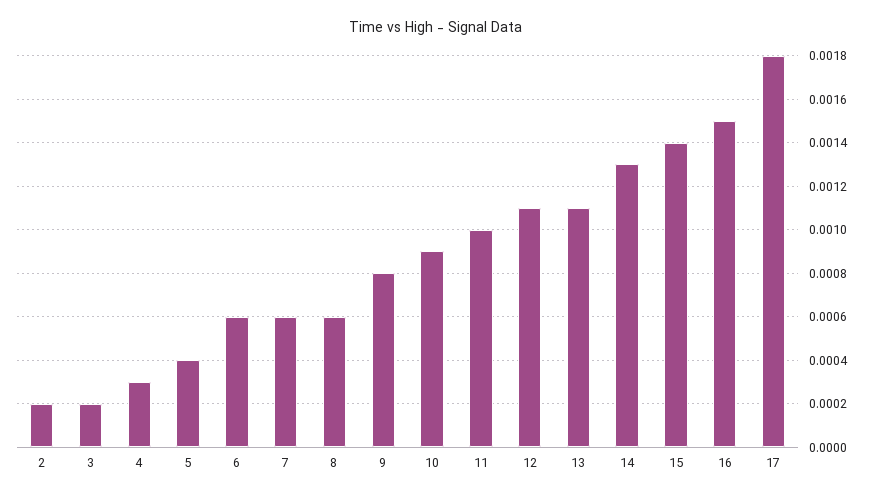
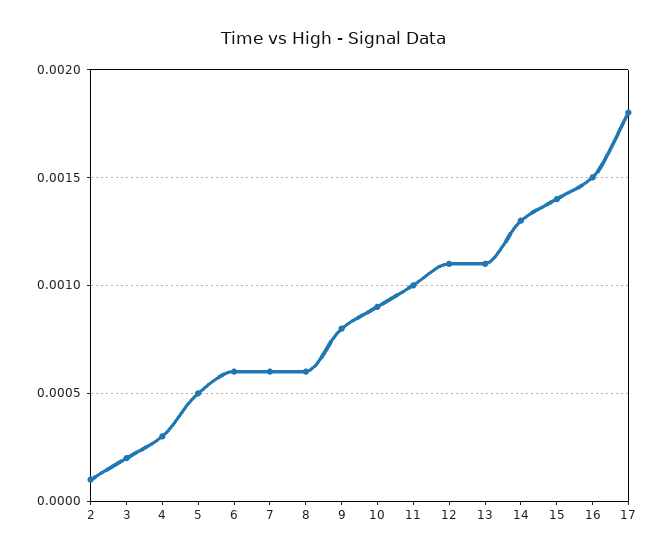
2: 0.0002 -> 0.0001
5: 0.0004 -> 0.0005

